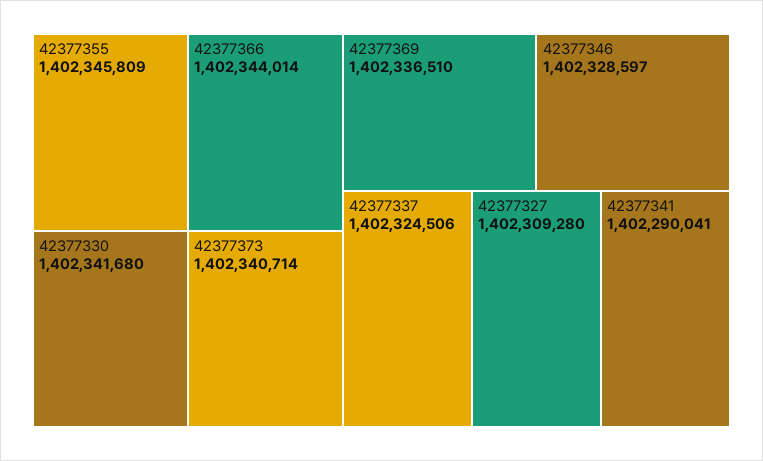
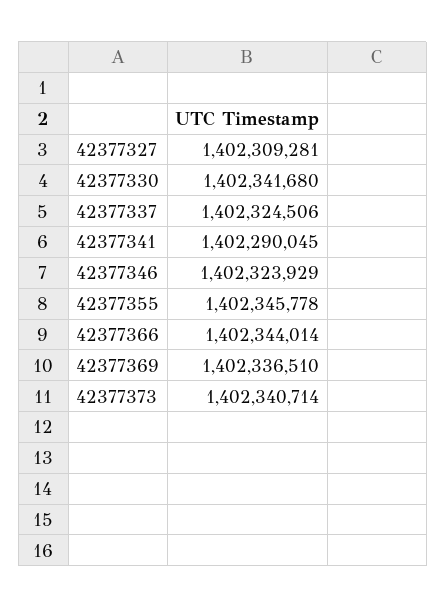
42377355: 1402345809 -> 1402345778
42377346: 1402328597 -> 1402323929
42377327: 1402309280 -> 1402309281
42377341: 1402290041 -> 1402290045

